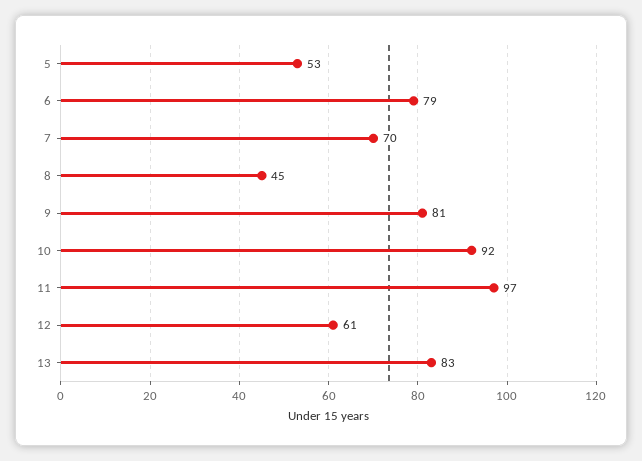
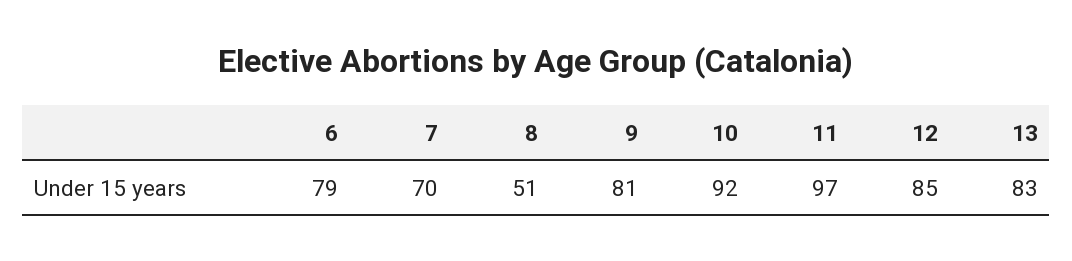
5: 53 -> none
8: 45 -> 51
12: 61 -> 85

